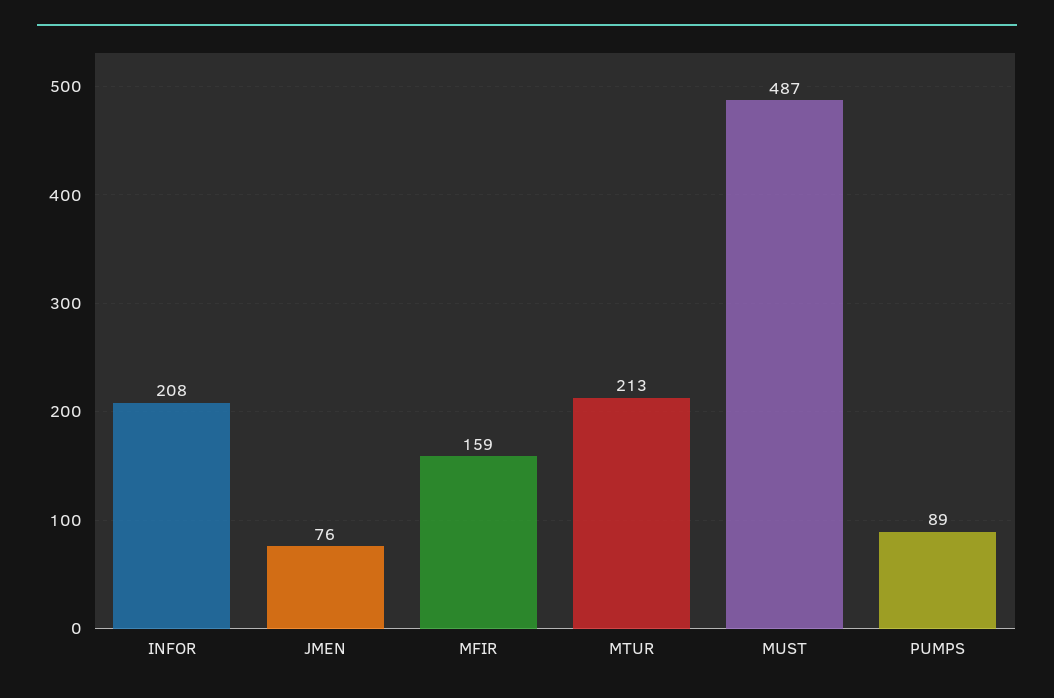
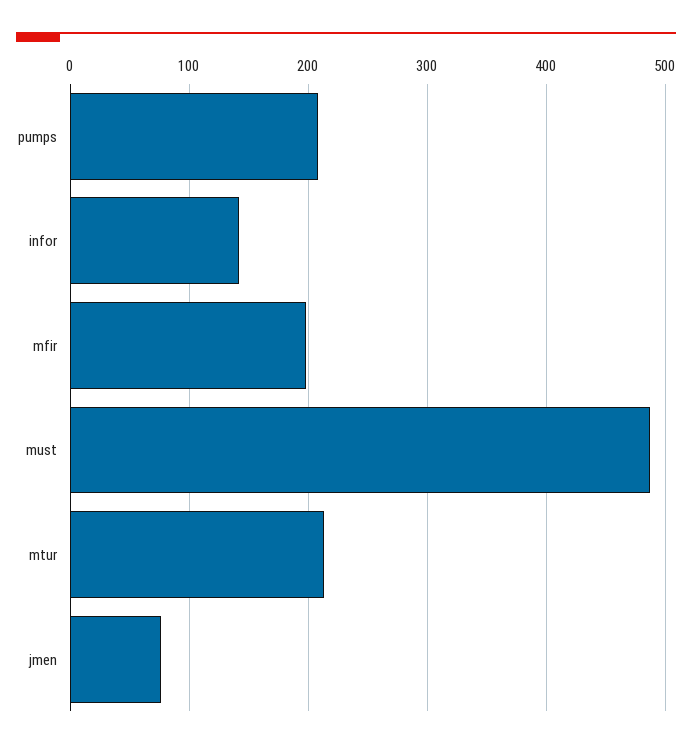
INFOR: 208 -> 140
MFIR: 159 -> 200
PUMPS: 89 -> 210

